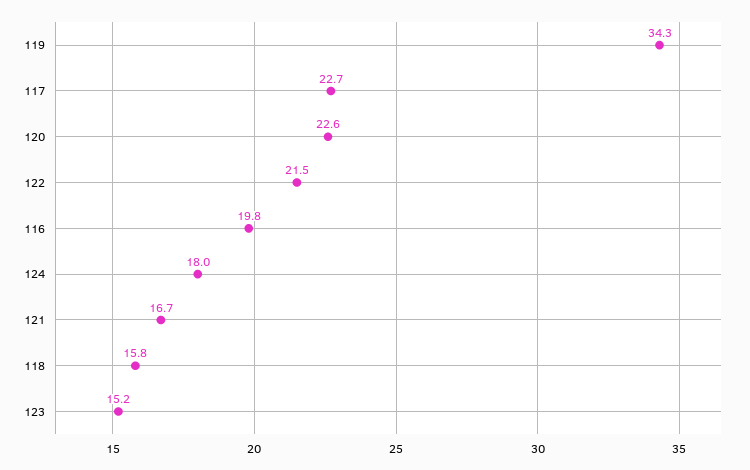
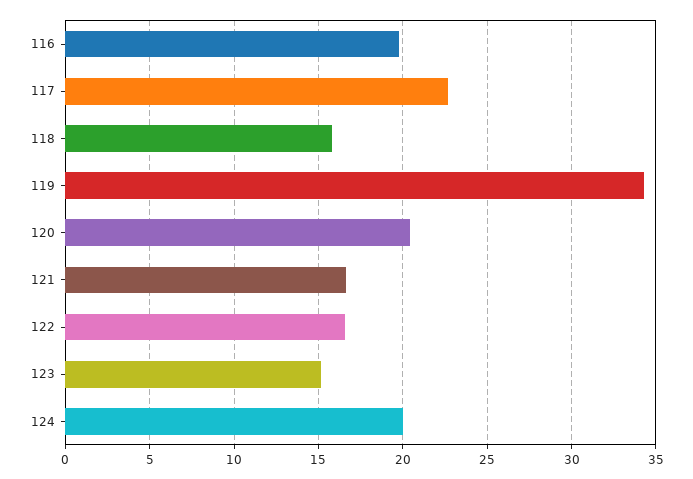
120: 22.6 -> 20.5
122: 21.5 -> 16.5
124: 18 -> 20

